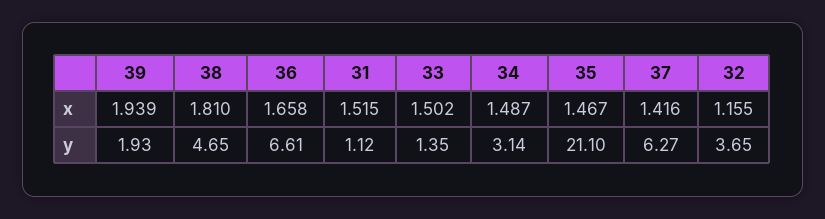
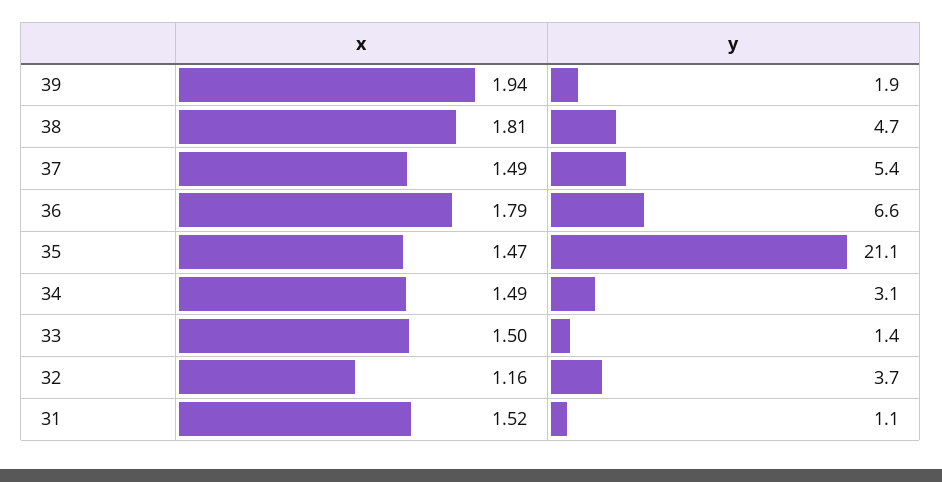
36, x: 1.658 -> 1.79
37, x: 1.416 -> 1.49
37, y: 6.27 -> 5.4

